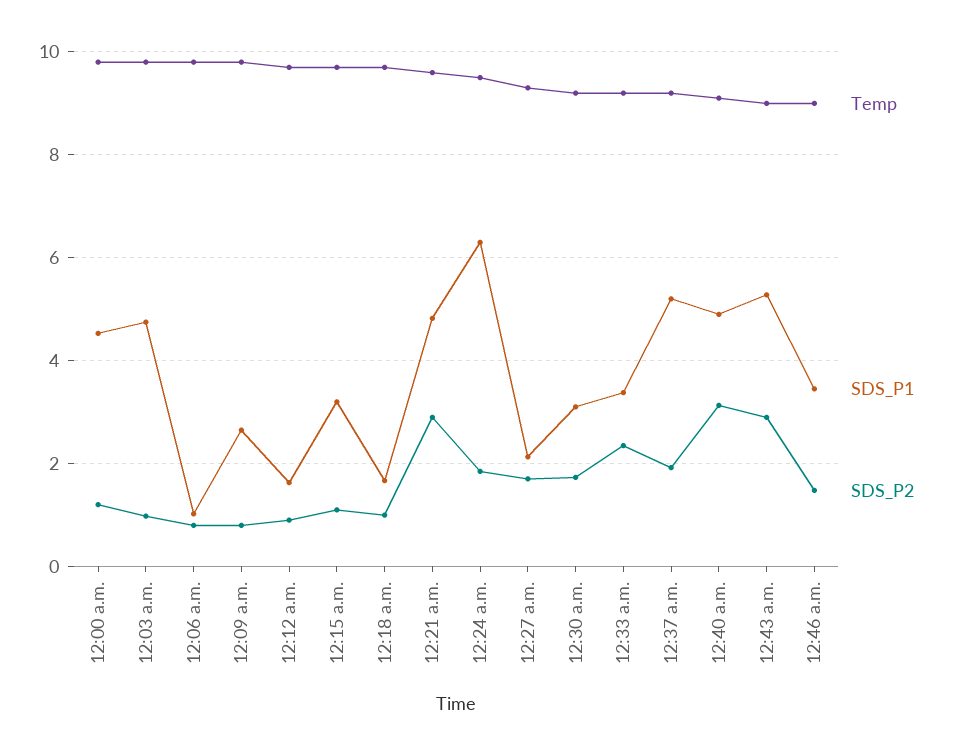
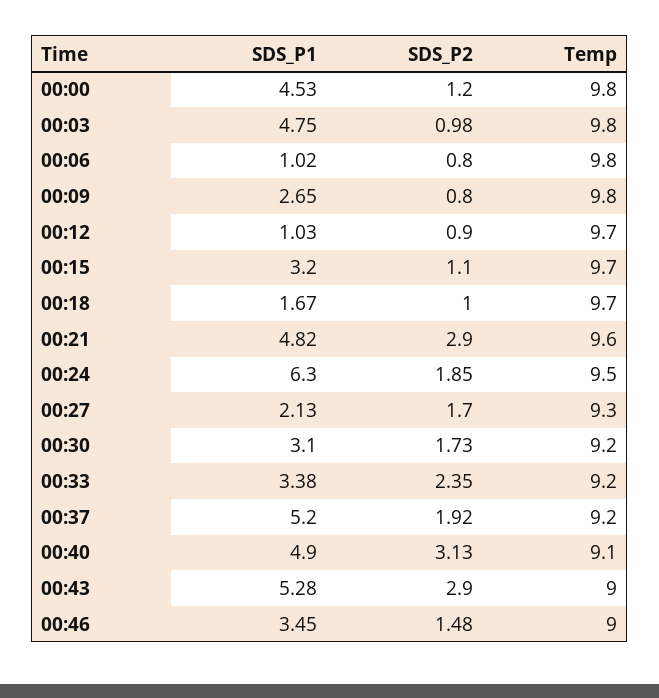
SDS_P1, 12:12 a.m.: 1.6 -> 1.03

